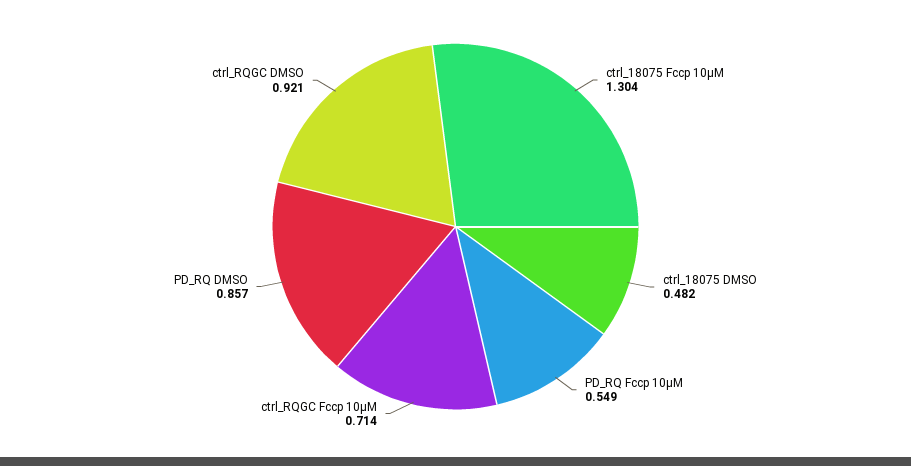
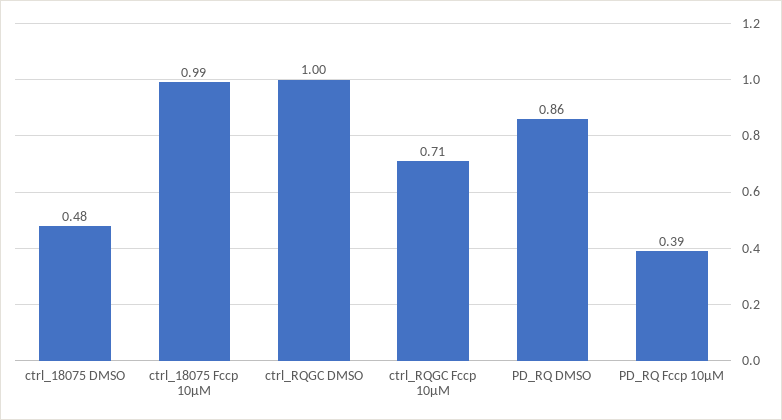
ctrl_18075 Fccp 10µM: 1.304 -> 0.99
PD_RQ Fccp 10µM: 0.549 -> 0.39
ctrl_RQGC DMSO: 0.921 -> 1

